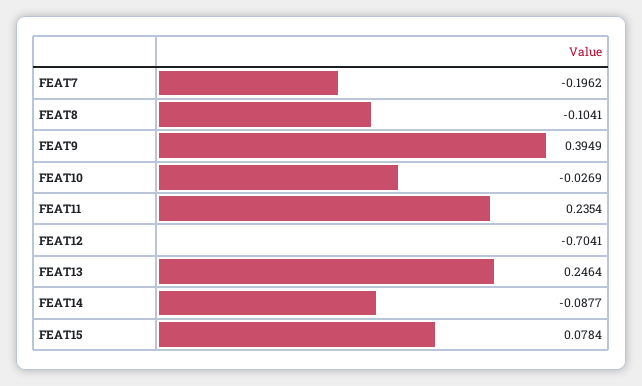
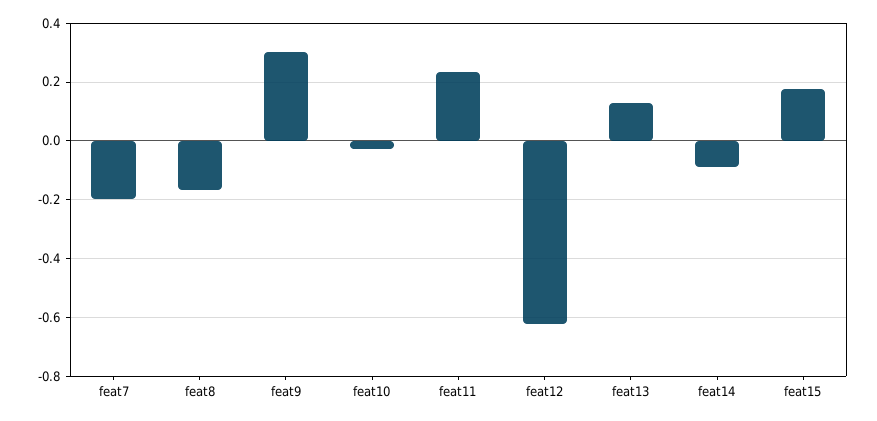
FEAT8: -0.1041 -> -0.175
FEAT9: 0.3949 -> 0.3
FEAT12: -0.7041 -> -0.625
FEAT13: 0.2464 -> 0.125
FEAT15: 0.0784 -> 0.175

